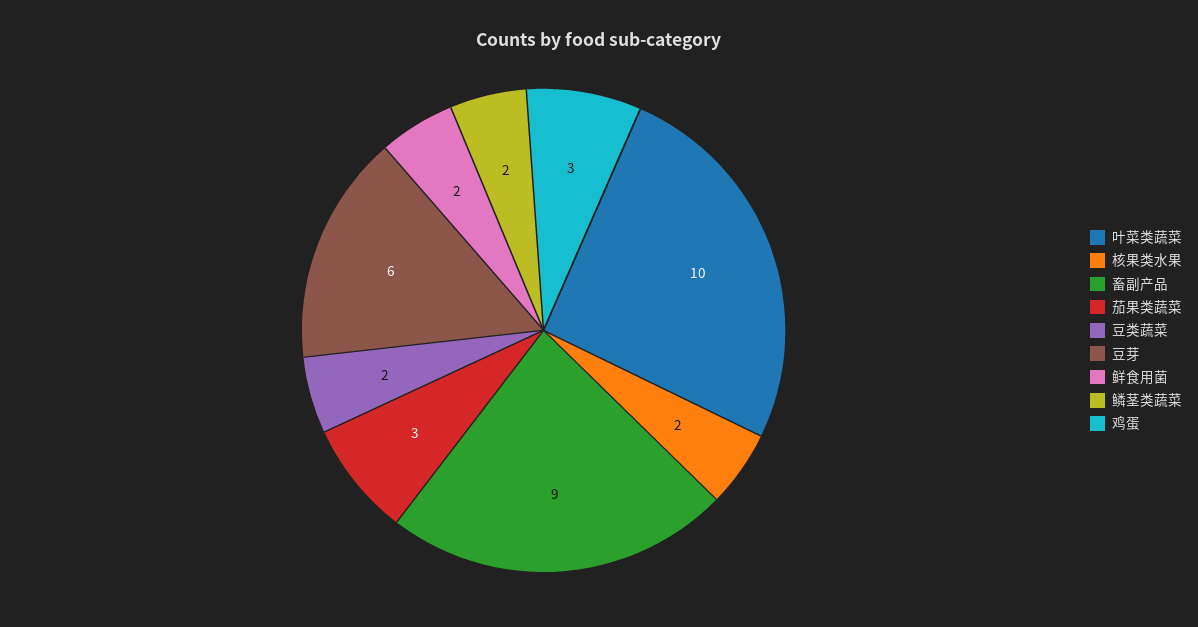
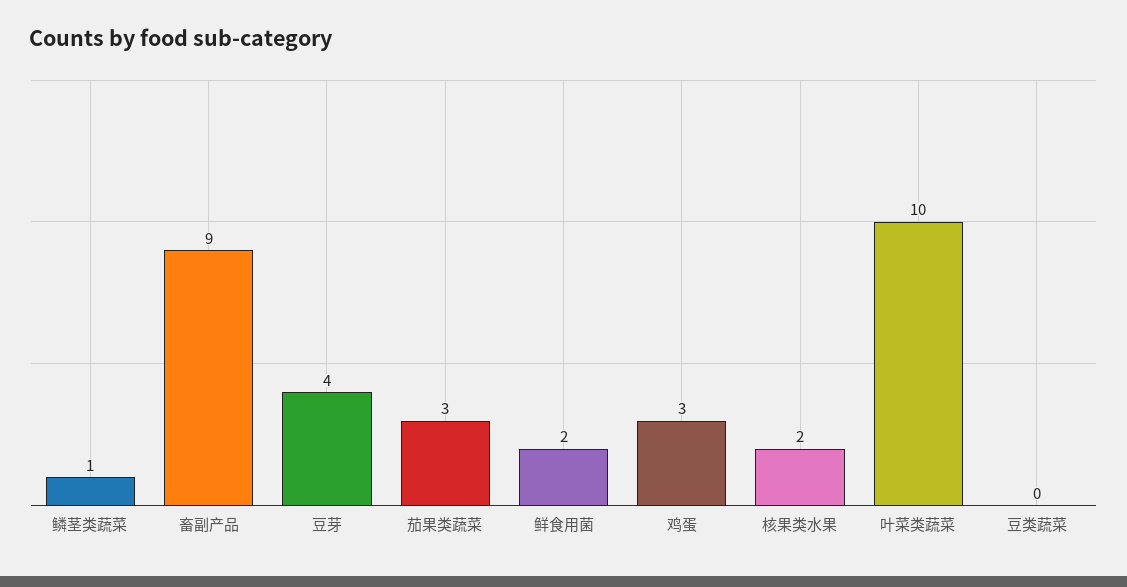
豆类蔬菜: 2 -> 0
豆芽: 6 -> 4
鳞茎类蔬菜: 2 -> 1

